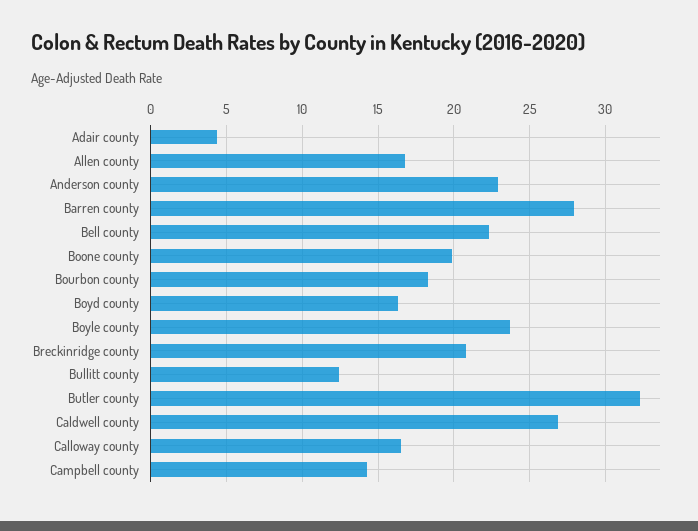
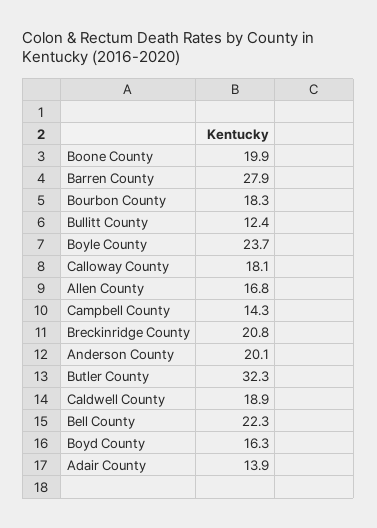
Adair county: 4.5 -> 13.9
Anderson county: 23 -> 20.1
Caldwell county: 27 -> 18.9
Calloway county: 16.5 -> 18.1

